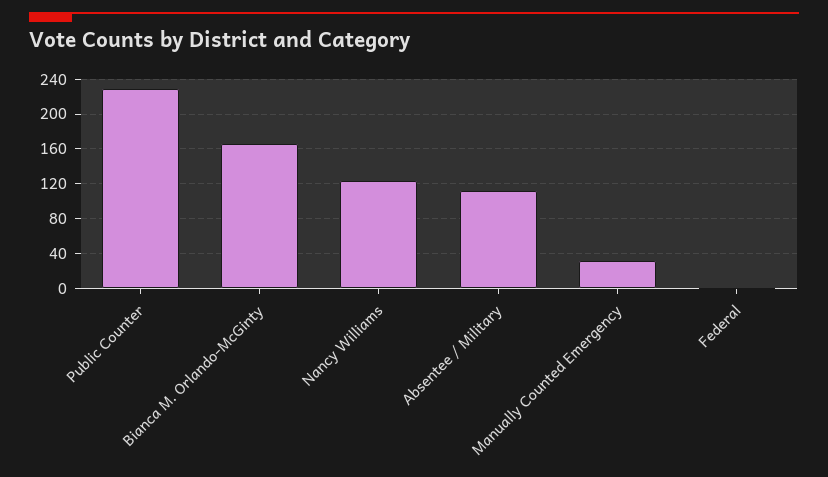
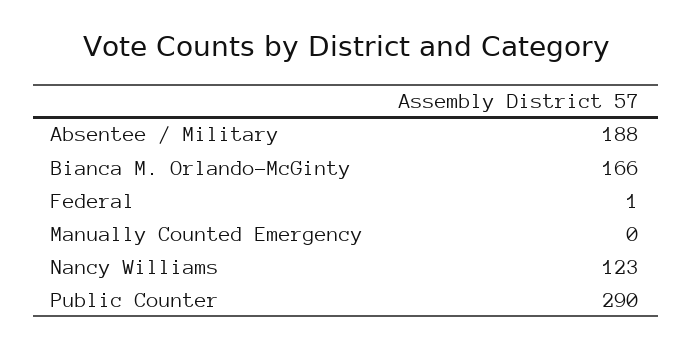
Public Counter: 230 -> 290
Absentee / Military: 110 -> 188
Manually Counted Emergency: 30 -> 0

